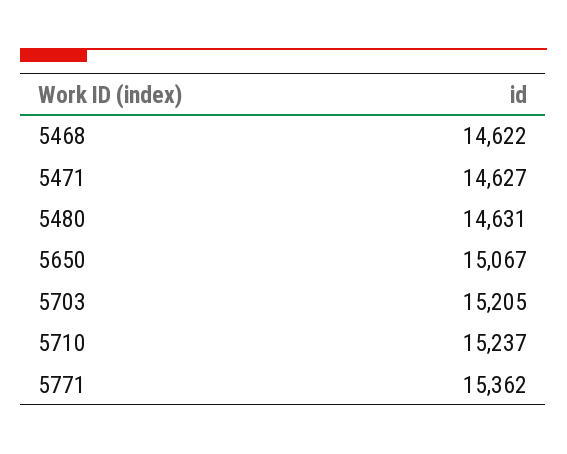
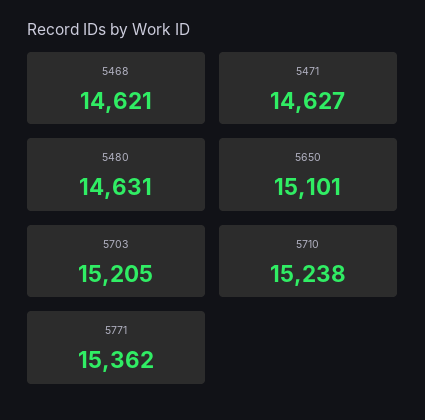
5468: 14622 -> 14621
5650: 15067 -> 15101
5710: 15237 -> 15238

